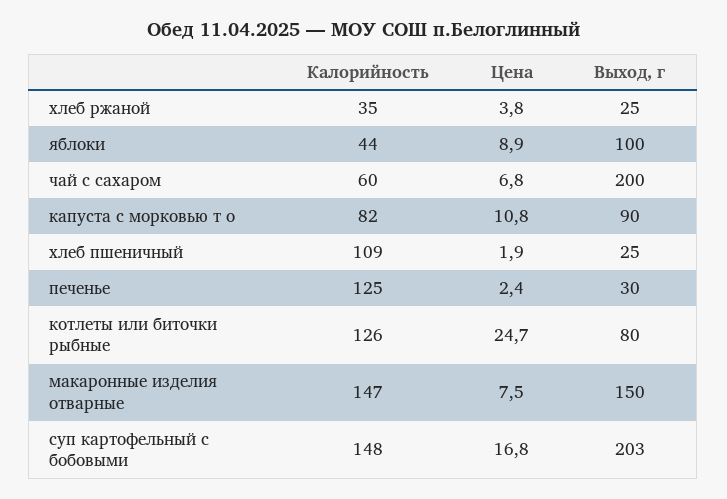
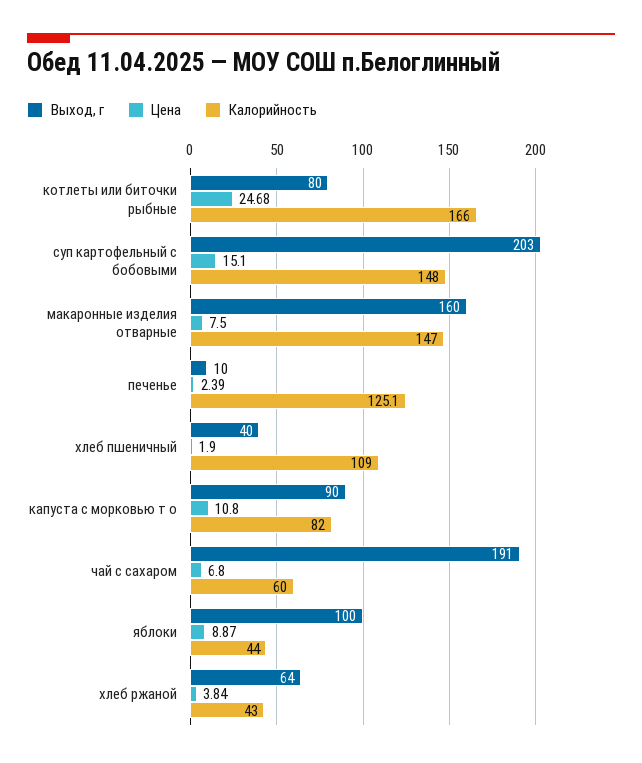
Калорийность, хлеб ржаной: 35 -> 43
Выход, г, хлеб ржаной: 25 -> 64
Выход, г, чай с сахаром: 200 -> 191
Выход, г, хлеб пшеничный: 25 -> 40
Выход, г, печенье: 30 -> 10
Калорийность, котлеты или биточки рыбные: 126 -> 166
Выход, г, макаронные изделия отварные: 150 -> 160
Цена, суп картофельный с бобовыми: 16.8 -> 15.1

